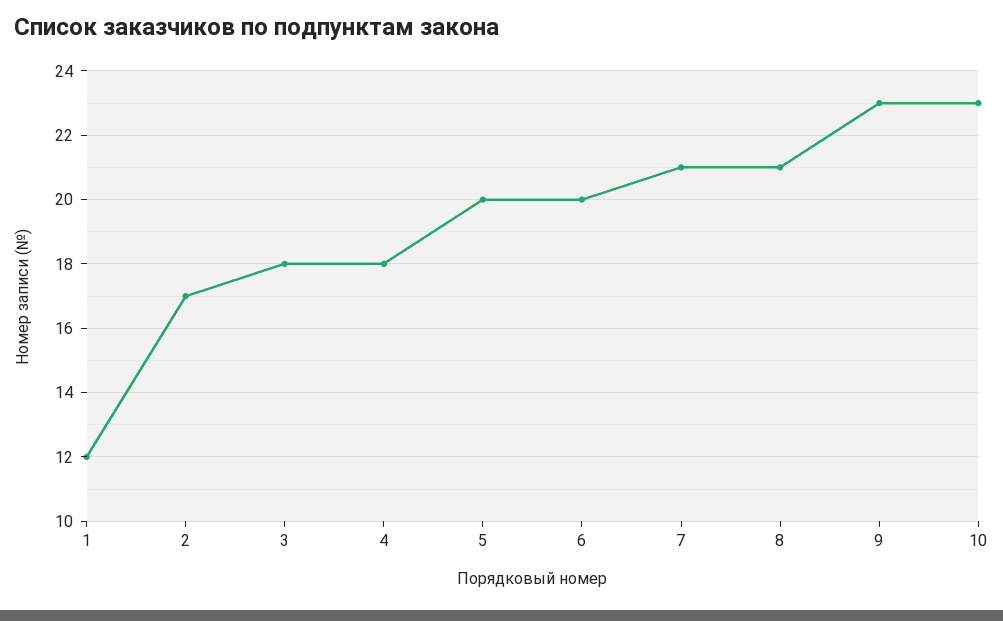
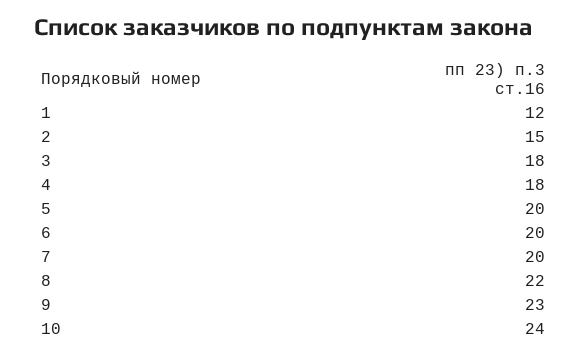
2: 17 -> 15
7: 21 -> 20
8: 21 -> 22
10: 23 -> 24

